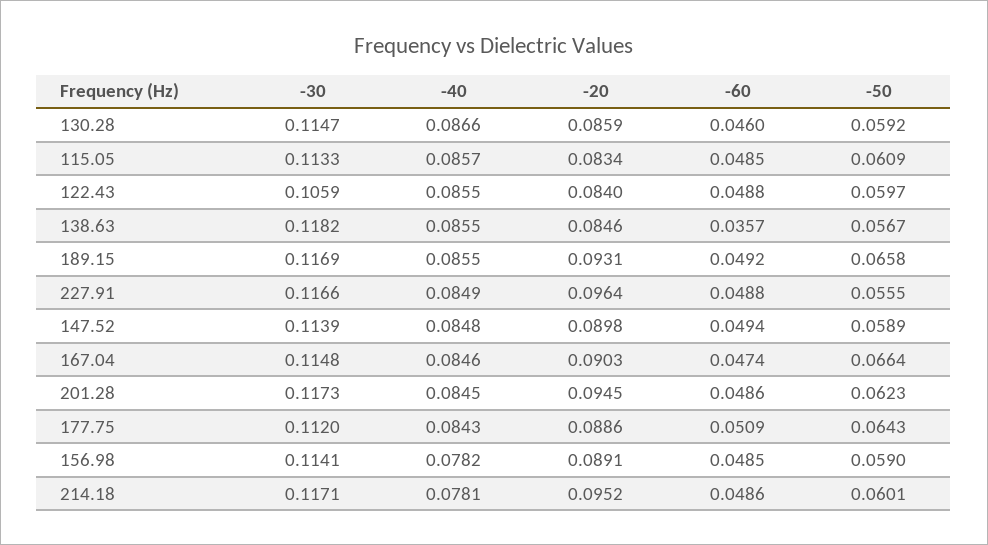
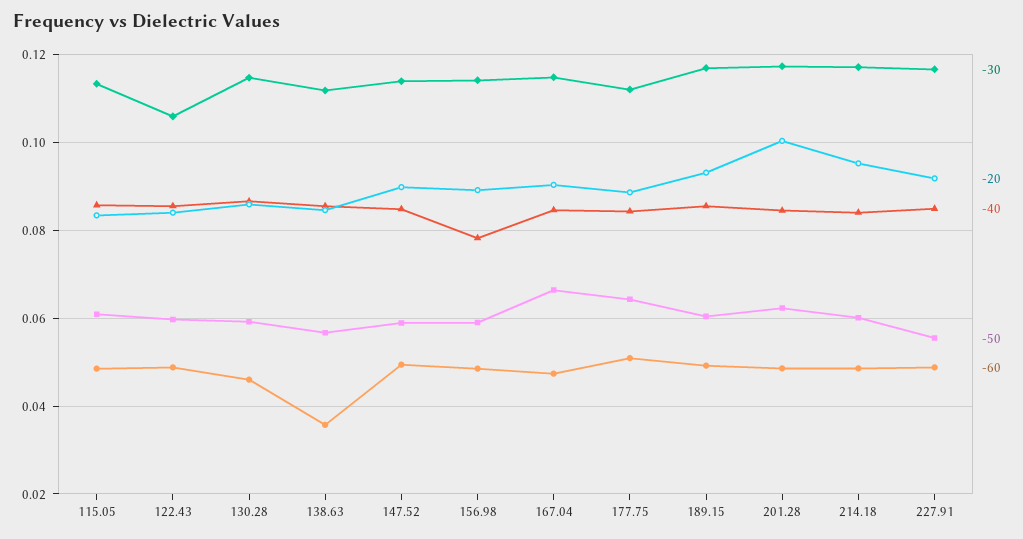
-30, 138.63: 0.1182 -> 0.112
-50, 189.15: 0.0658 -> 0.06
-20, 227.91: 0.0964 -> 0.092
-20, 201.28: 0.0945 -> 0.1
-40, 214.18: 0.0781 -> 0.084

